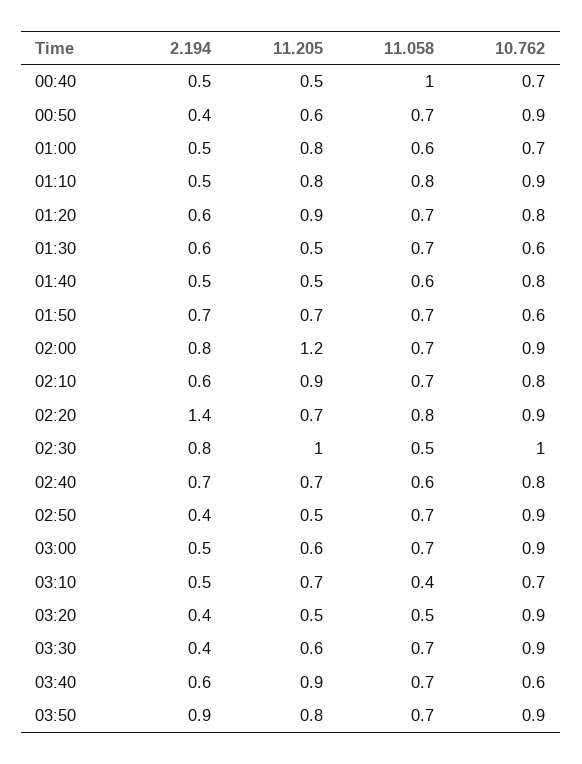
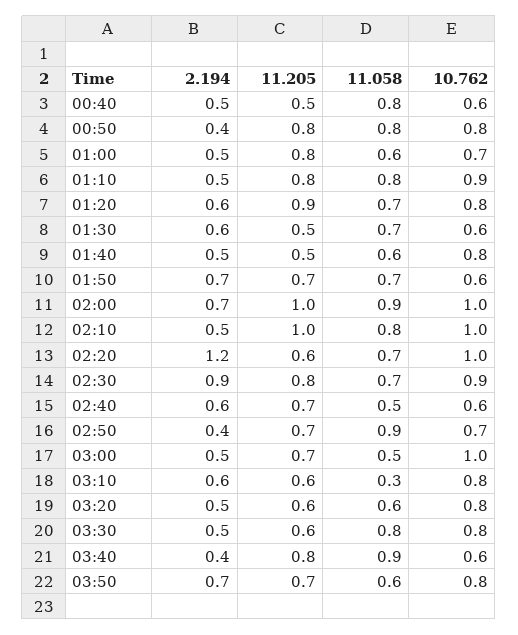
11.058, 00:40: 1 -> 0.8
10.762, 00:40: 0.7 -> 0.6
11.205, 00:50: 0.6 -> 0.8
11.058, 00:50: 0.7 -> 0.8
10.762, 00:50: 0.9 -> 0.8
2.194, 02:00: 0.8 -> 0.7
11.205, 02:00: 1.2 -> 1
11.058, 02:00: 0.7 -> 0.9
10.762, 02:00: 0.9 -> 1
2.194, 02:10: 0.6 -> 0.5
11.205, 02:10: 0.9 -> 1
11.058, 02:10: 0.7 -> 0.8
10.762, 02:10: 0.8 -> 1
2.194, 02:20: 1.4 -> 1.2
11.205, 02:20: 0.7 -> 0.6
11.058, 02:20: 0.8 -> 0.7
10.762, 02:20: 0.9 -> 1
2.194, 02:30: 0.8 -> 0.9
11.205, 02:30: 1 -> 0.8
11.058, 02:30: 0.5 -> 0.7
10.762, 02:30: 1 -> 0.9
2.194, 02:40: 0.7 -> 0.6
11.058, 02:40: 0.6 -> 0.5
10.762, 02:40: 0.8 -> 0.6
11.205, 02:50: 0.5 -> 0.7
11.058, 02:50: 0.7 -> 0.9
10.762, 02:50: 0.9 -> 0.7
11.205, 03:00: 0.6 -> 0.7
11.058, 03:00: 0.7 -> 0.5
10.762, 03:00: 0.9 -> 1
2.194, 03:10: 0.5 -> 0.6
11.205, 03:10: 0.7 -> 0.6
11.058, 03:10: 0.4 -> 0.3
10.762, 03:10: 0.7 -> 0.8
2.194, 03:20: 0.4 -> 0.5
11.205, 03:20: 0.5 -> 0.6
11.058, 03:20: 0.5 -> 0.6
10.762, 03:20: 0.9 -> 0.8
2.194, 03:30: 0.4 -> 0.5
11.058, 03:30: 0.7 -> 0.8
10.762, 03:30: 0.9 -> 0.8
2.194, 03:40: 0.6 -> 0.4
11.205, 03:40: 0.9 -> 0.8
11.058, 03:40: 0.7 -> 0.9
2.194, 03:50: 0.9 -> 0.7
11.205, 03:50: 0.8 -> 0.7
11.058, 03:50: 0.7 -> 0.6
10.762, 03:50: 0.9 -> 0.8

